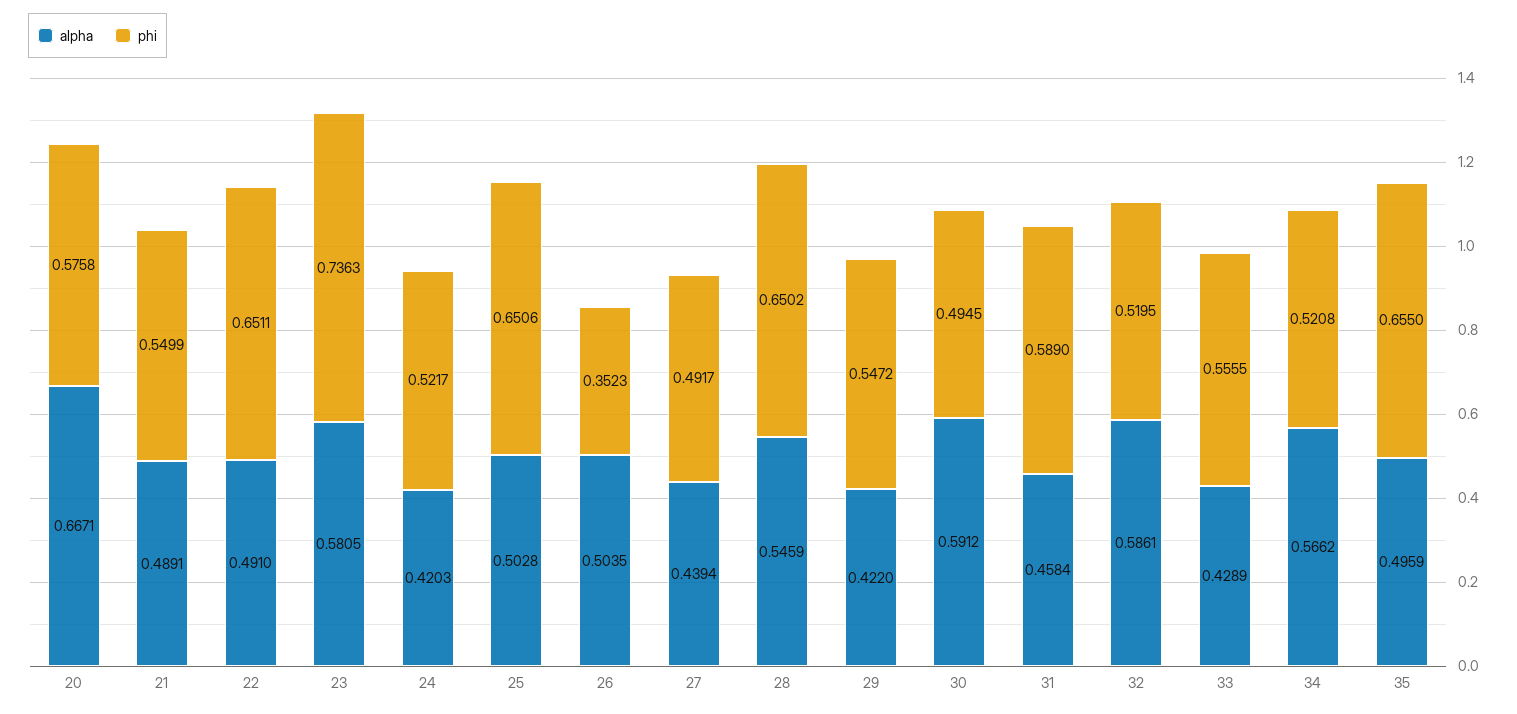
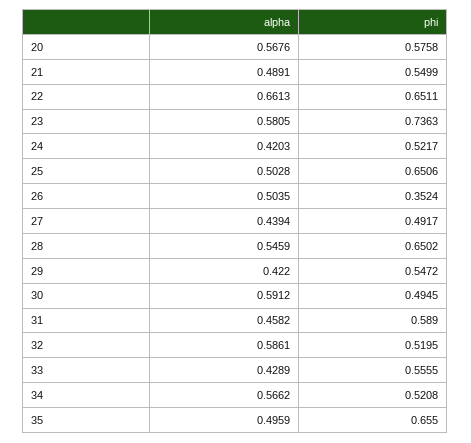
alpha, 20: 0.6671 -> 0.5676
alpha, 22: 0.491 -> 0.6613
phi, 26: 0.3523 -> 0.3524
alpha, 31: 0.4584 -> 0.4582

